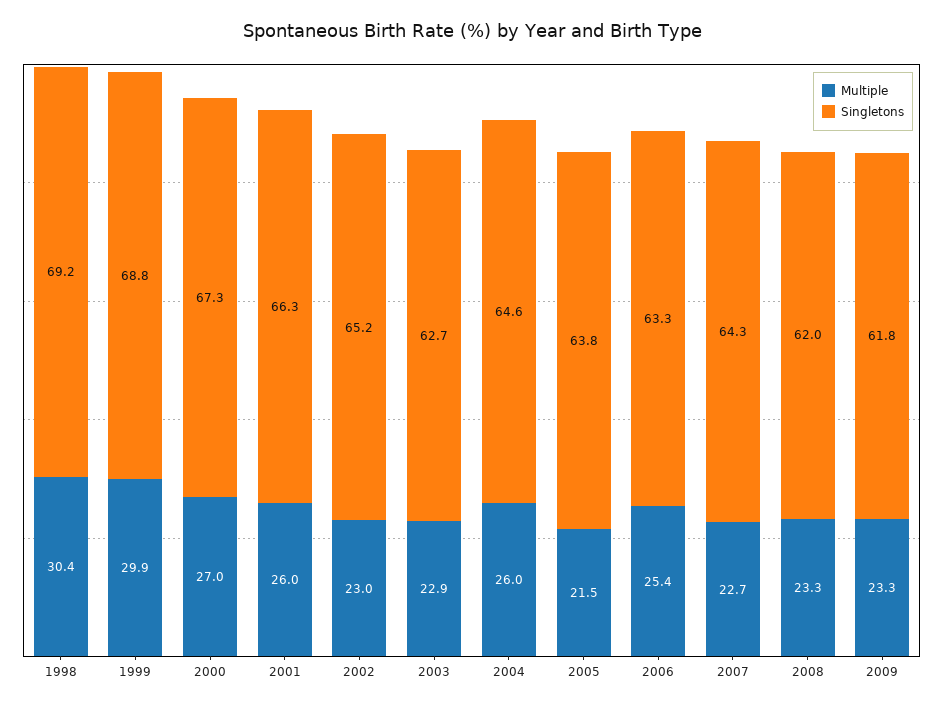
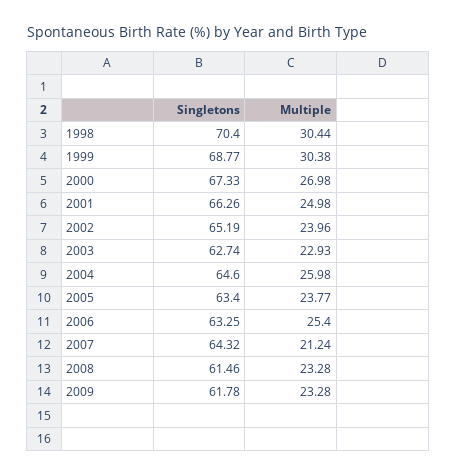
Singletons, 1998: 69.2 -> 70.4
Multiple, 1999: 29.9 -> 30.38
Multiple, 2001: 26 -> 24.98
Multiple, 2002: 23 -> 23.96
Multiple, 2005: 21.5 -> 23.77
Singletons, 2005: 63.8 -> 63.4
Multiple, 2007: 22.7 -> 21.24
Singletons, 2008: 62 -> 61.46

